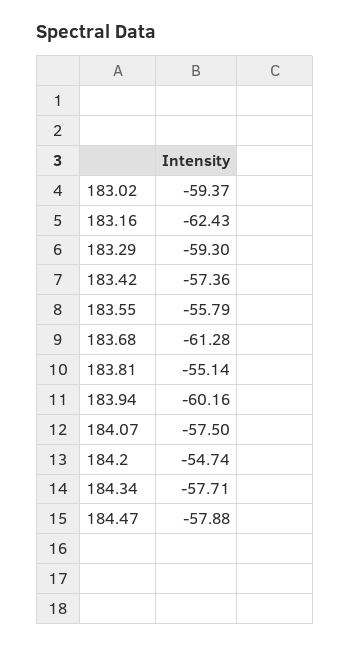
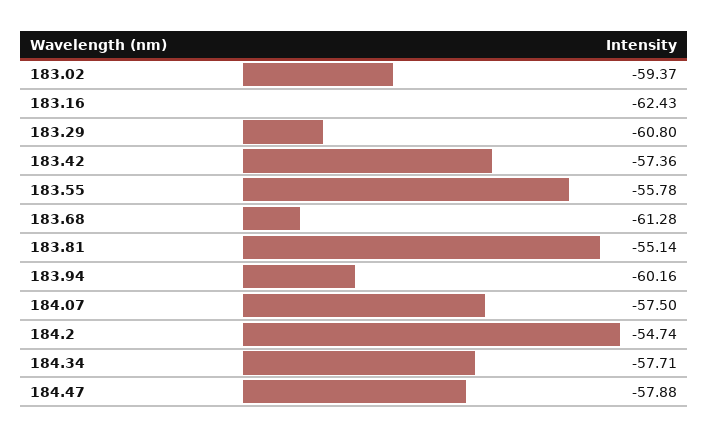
183.29: -59.3 -> -60.8
183.55: -55.79 -> -55.78

